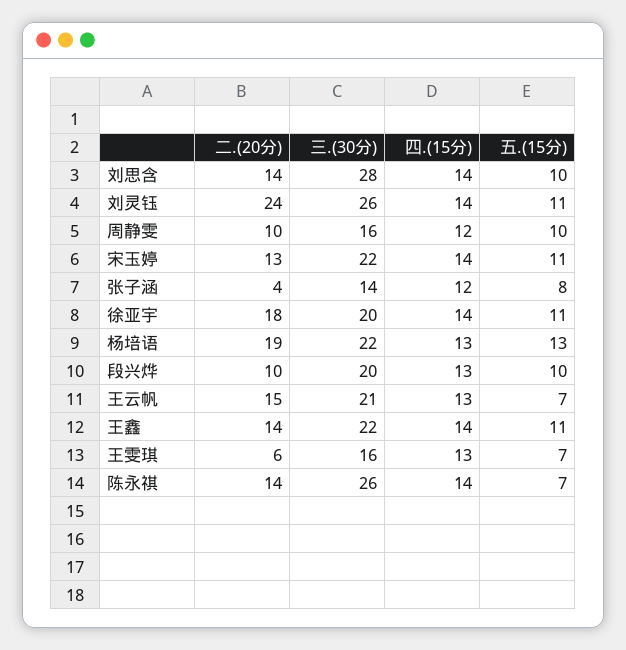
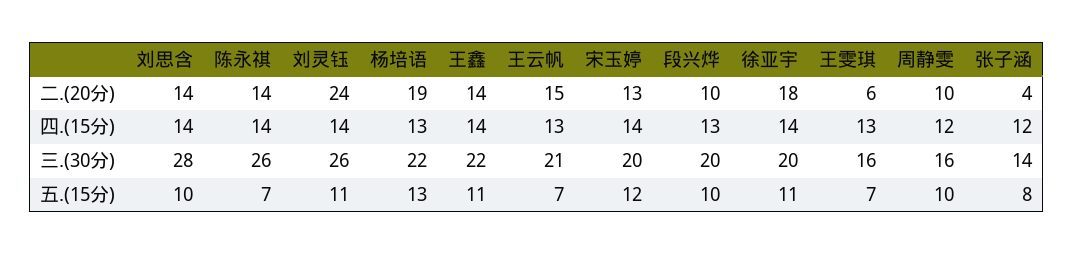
三.(30分), 宋玉婷: 22 -> 20
五.(15分), 宋玉婷: 11 -> 12

